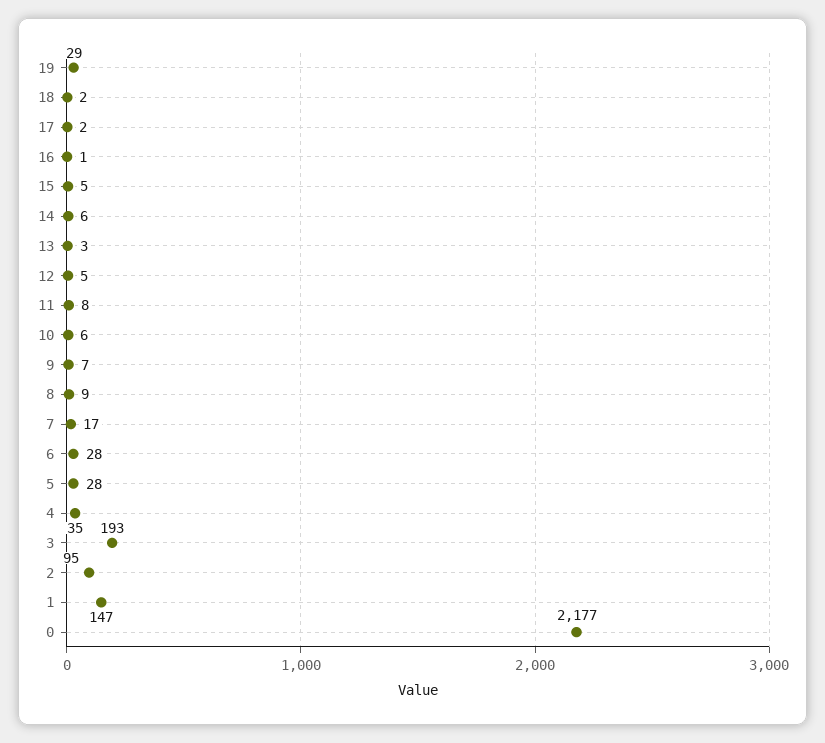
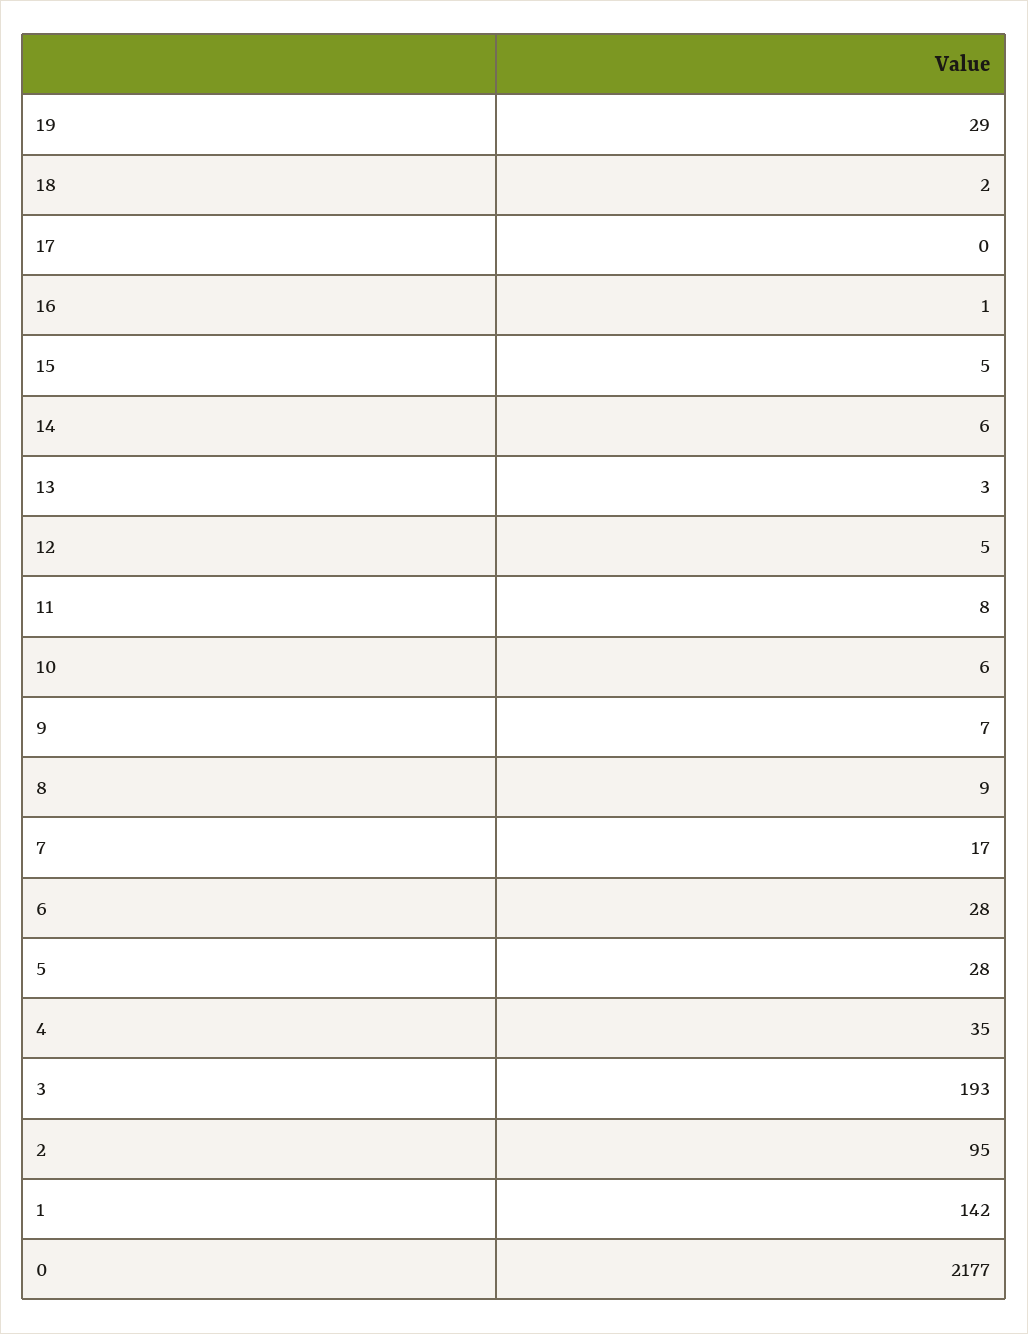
17: 2 -> 0
1: 147 -> 142

